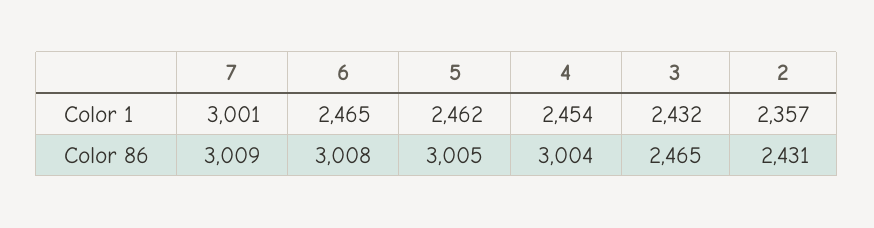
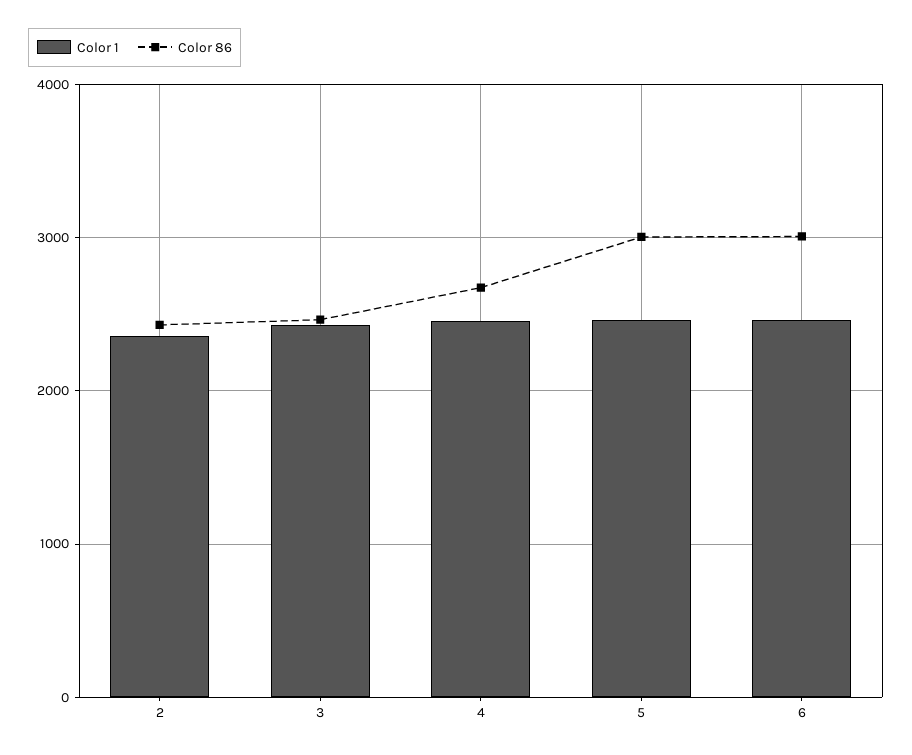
Color 1, 7: 3001 -> none
Color 86, 7: 3009 -> none
Color 86, 4: 3004 -> 2700

